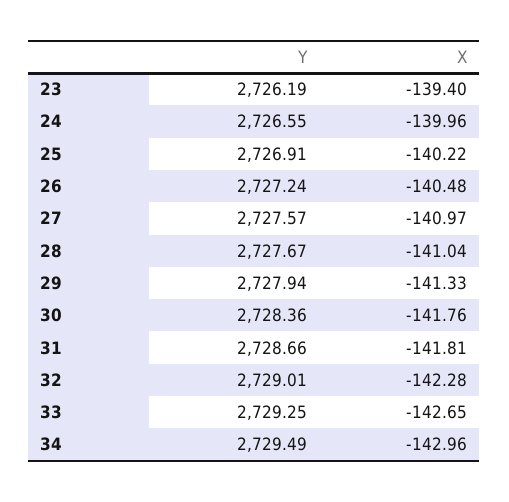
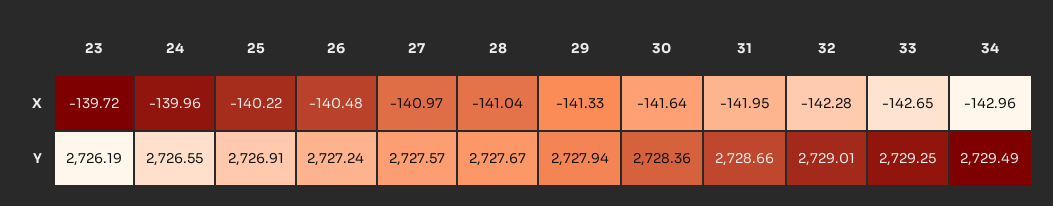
X, 23: -139.4 -> -139.72
X, 30: -141.76 -> -141.64
X, 31: -141.81 -> -141.95

